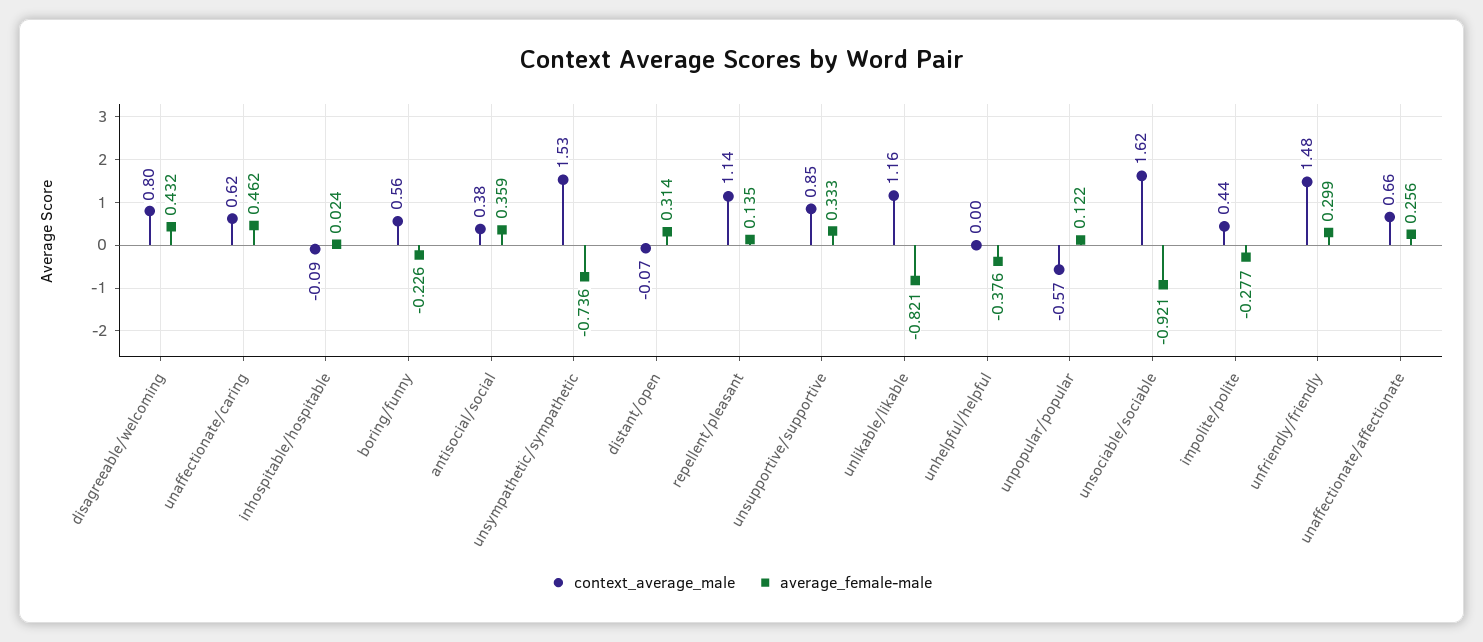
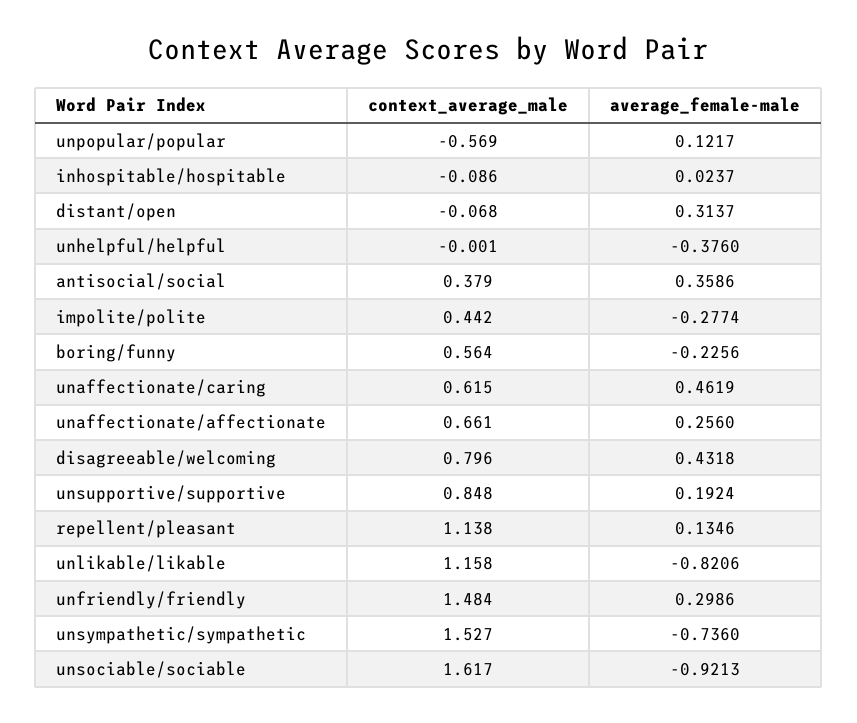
average_female-male, unsupportive/supportive: 0.333 -> 0.1924

